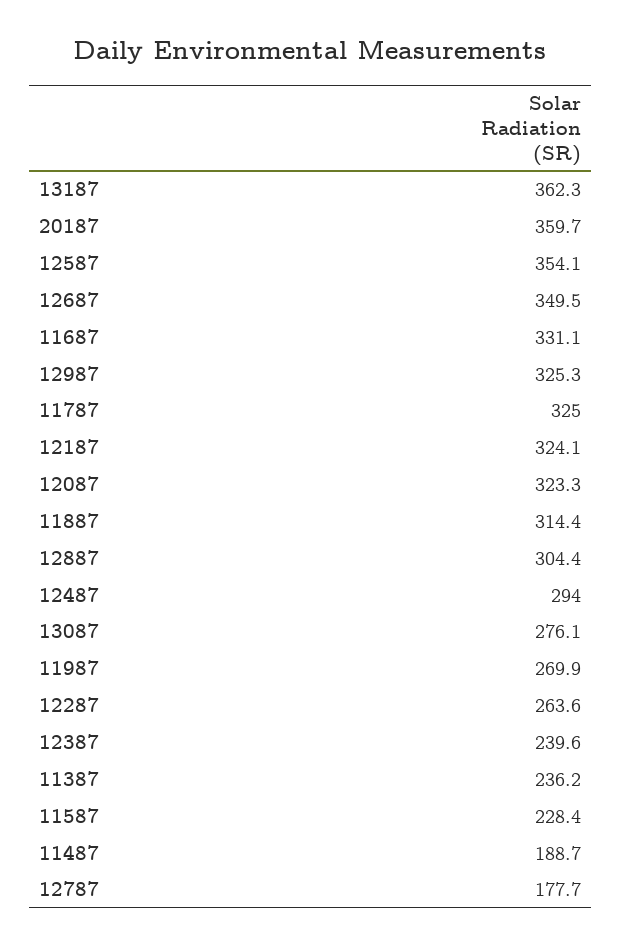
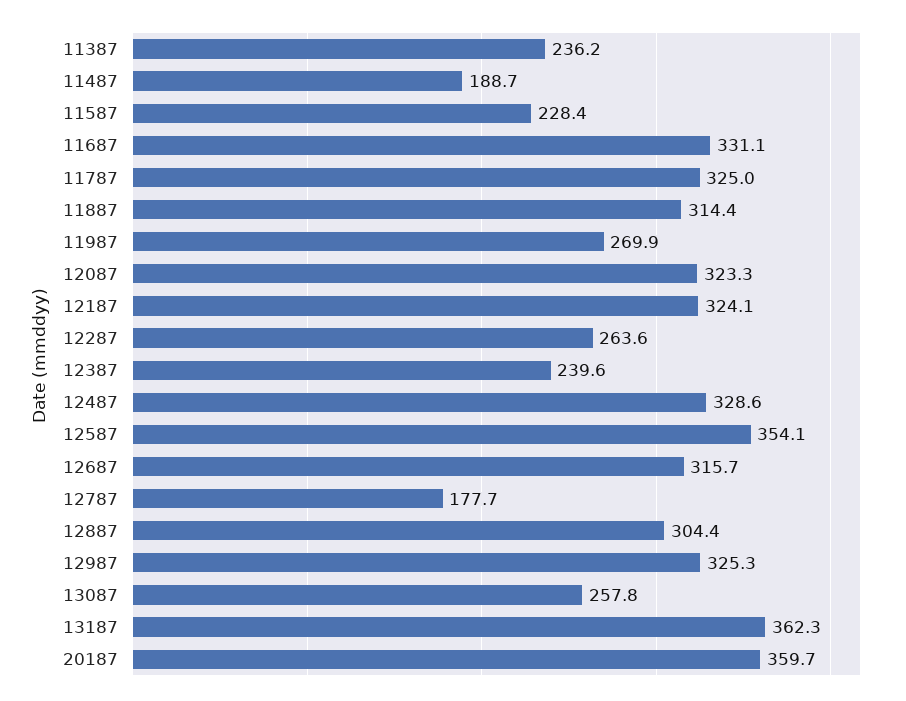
12687: 349.5 -> 315.7
12487: 294 -> 328.6
13087: 276.1 -> 257.8

